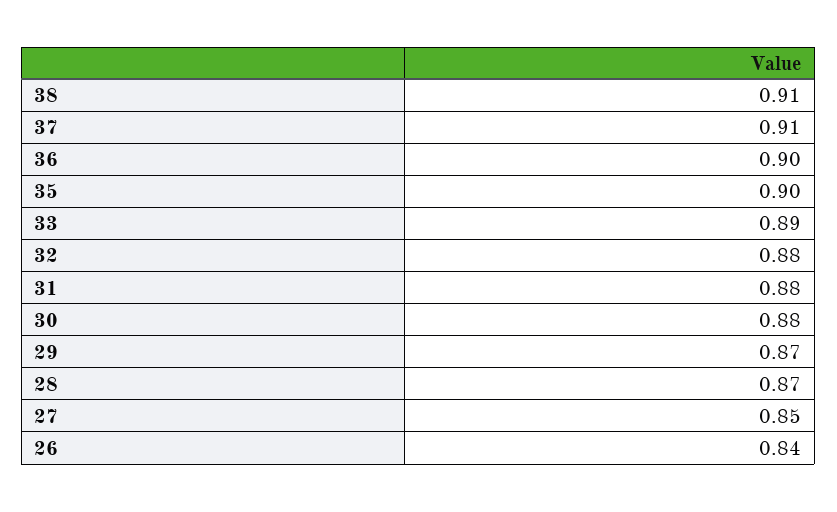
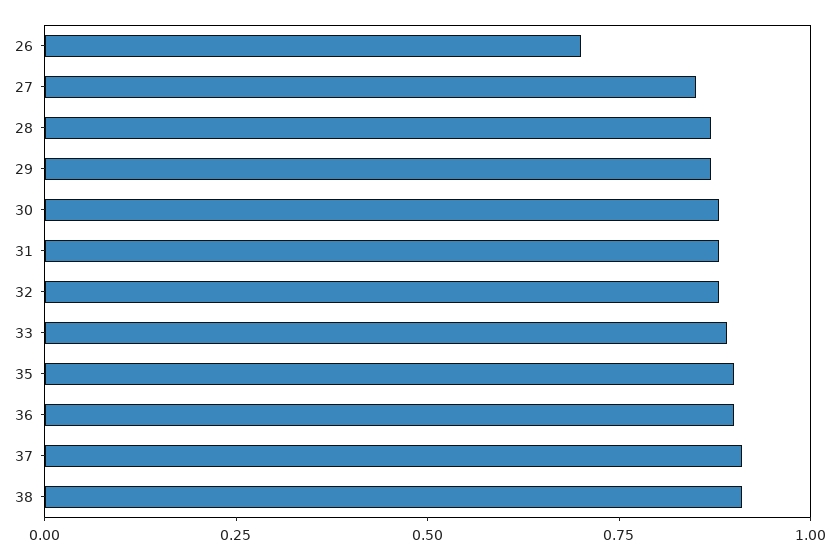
26: 0.84 -> 0.7

